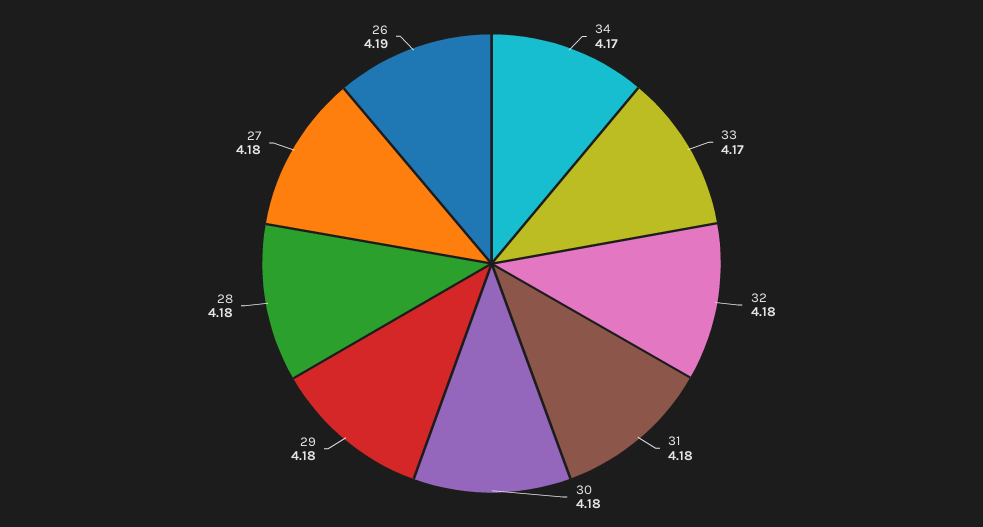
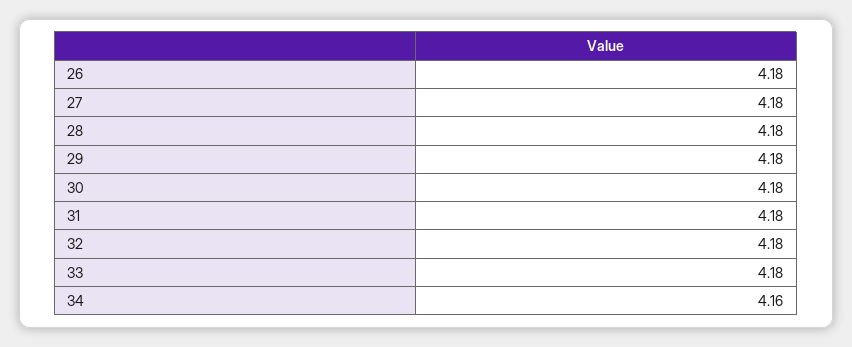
34: 4.17 -> 4.16
33: 4.17 -> 4.18
26: 4.19 -> 4.18

